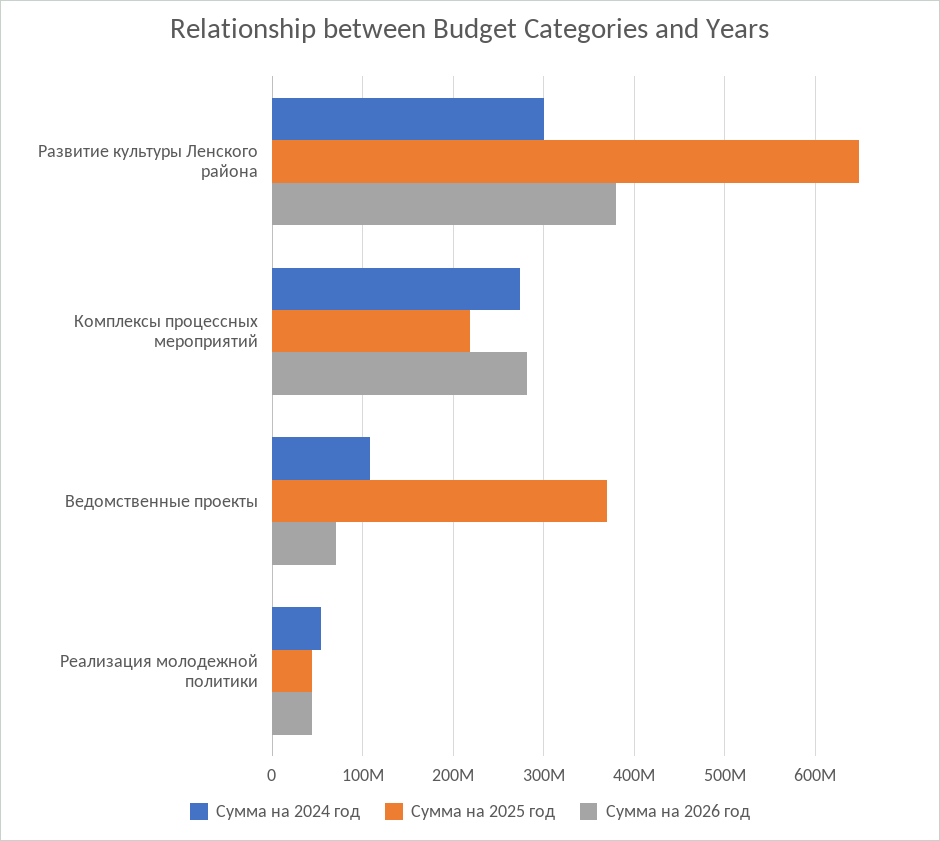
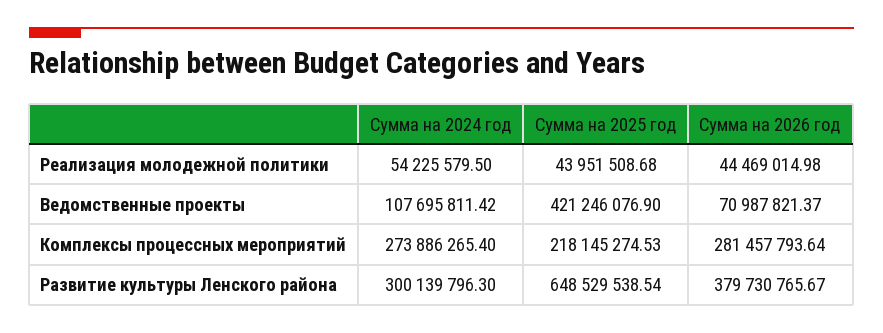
Сумма на 2025 год, Ведомственные проекты: 370000000 -> 421246076.9

